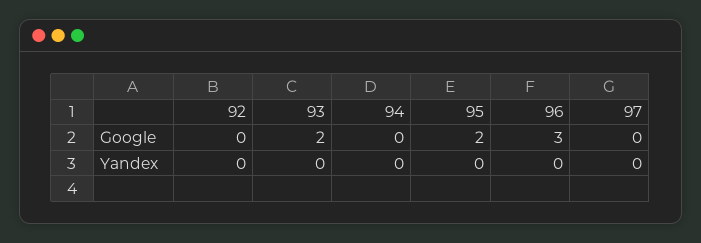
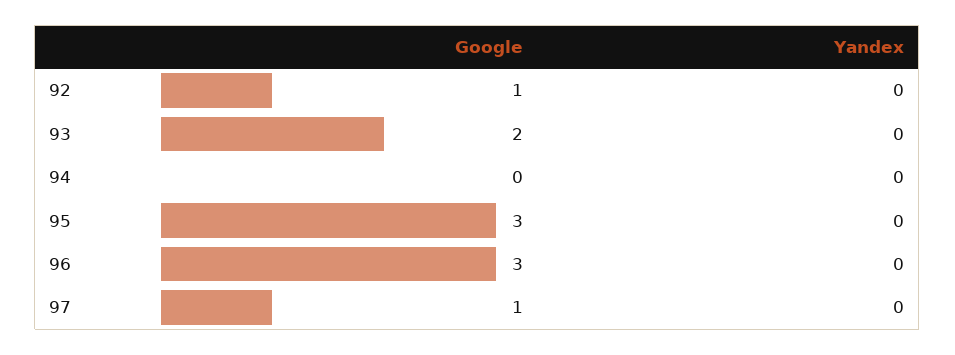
92, Google: 0 -> 1
95, Google: 2 -> 3
97, Google: 0 -> 1

